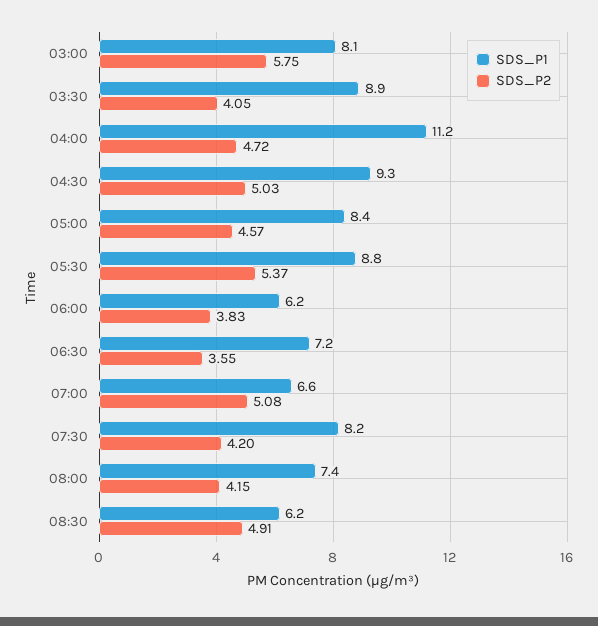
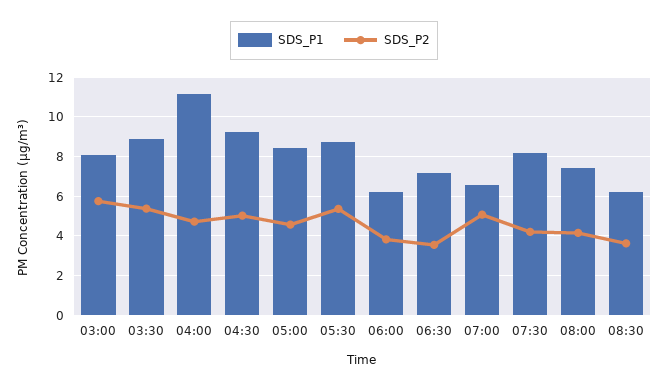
SDS_P2, 03:30: 4.05 -> 5.5
SDS_P2, 08:30: 4.91 -> 3.5

